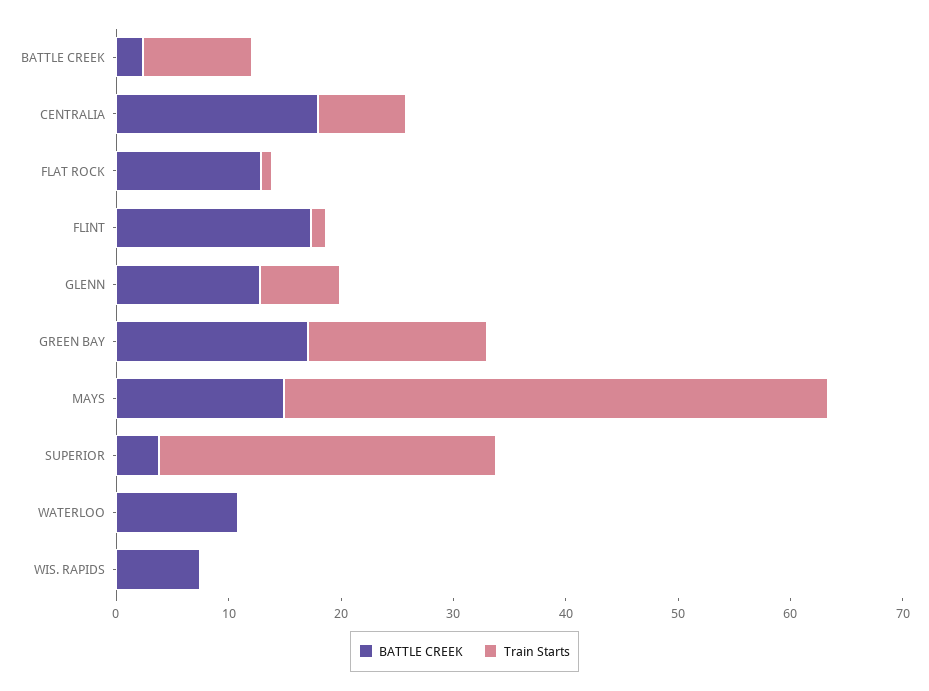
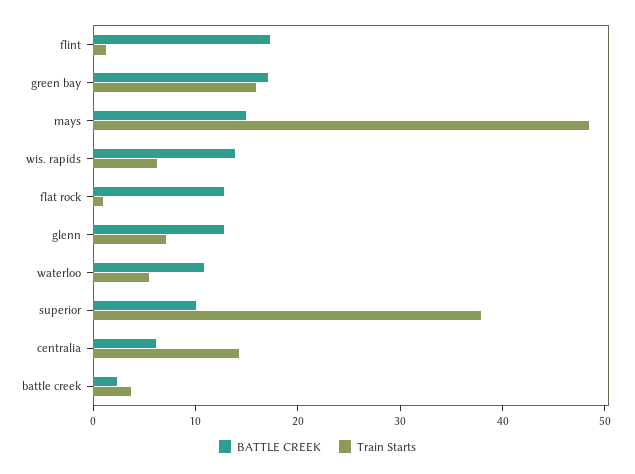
Train Starts, BATTLE CREEK: 10 -> 4
BATTLE CREEK, CENTRALIA: 18 -> 6
Train Starts, CENTRALIA: 8 -> 14
BATTLE CREEK, SUPERIOR: 4 -> 10
Train Starts, SUPERIOR: 30 -> 38
Train Starts, WATERLOO: 0 -> 6
BATTLE CREEK, WIS. RAPIDS: 8 -> 14
Train Starts, WIS. RAPIDS: 0 -> 6

